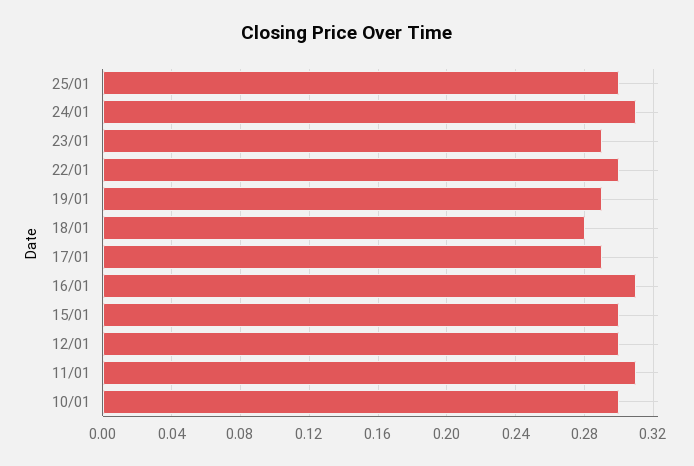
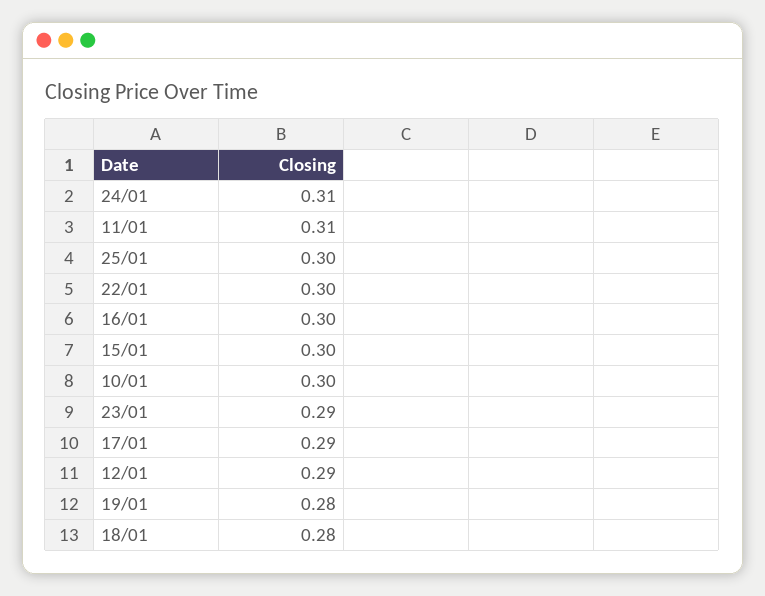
19/01: 0.29 -> 0.28
16/01: 0.31 -> 0.3
12/01: 0.3 -> 0.29

